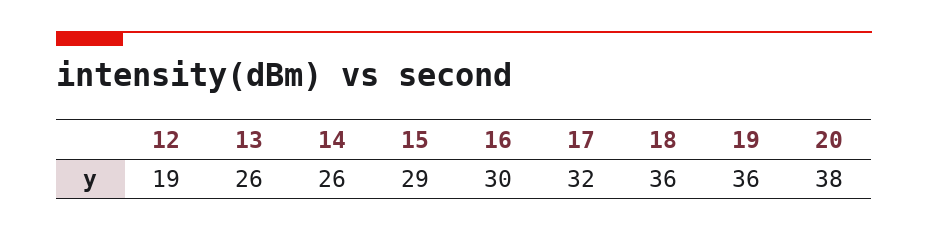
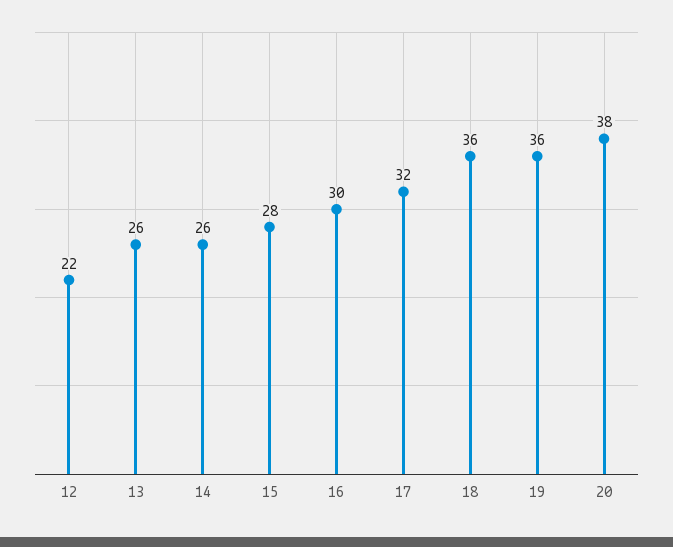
12: 19 -> 22
15: 29 -> 28

